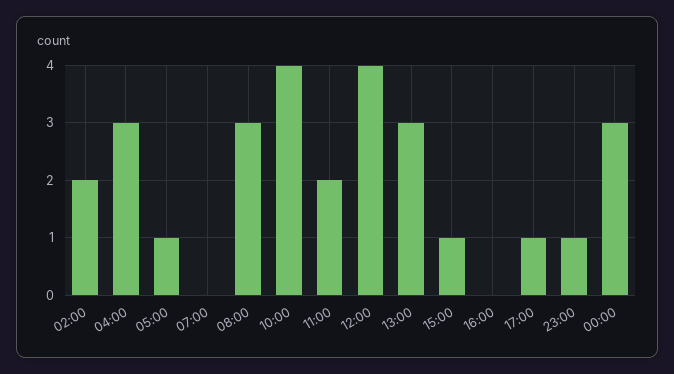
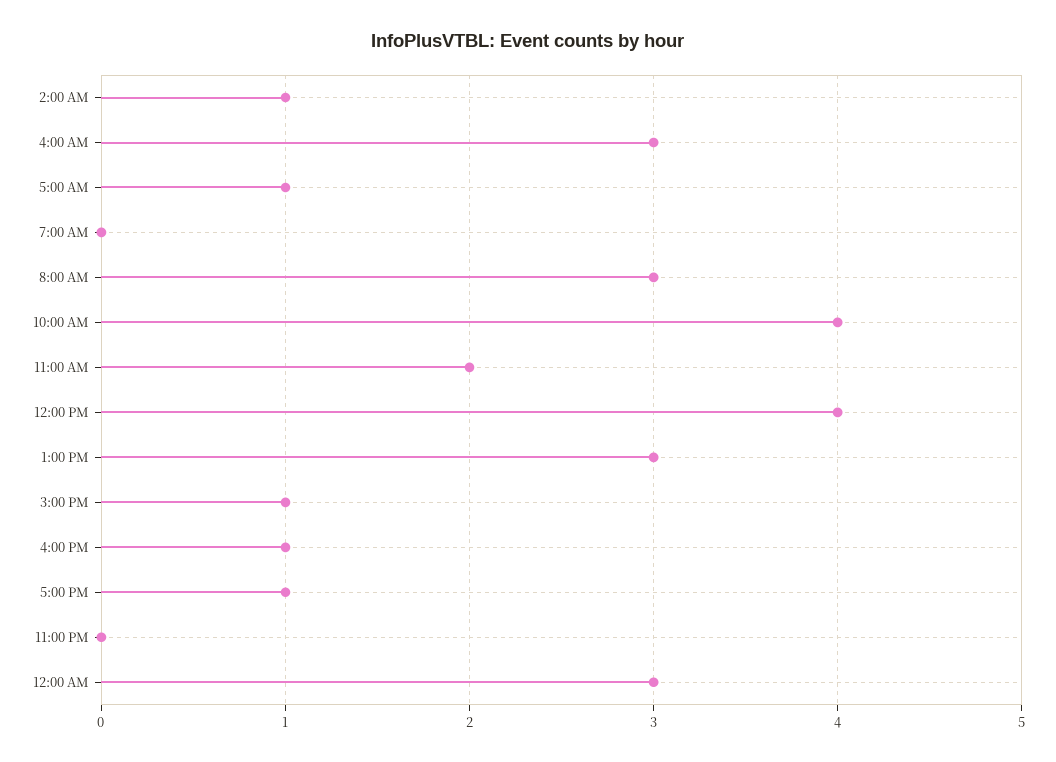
02:00: 2 -> 1
16:00: 0 -> 1
23:00: 1 -> 0

